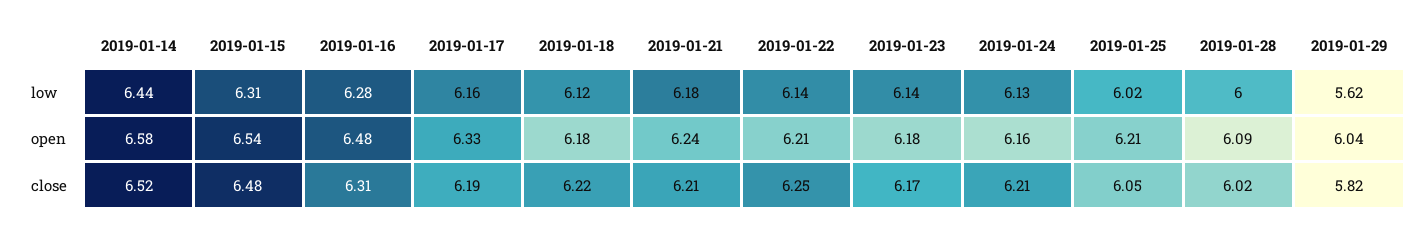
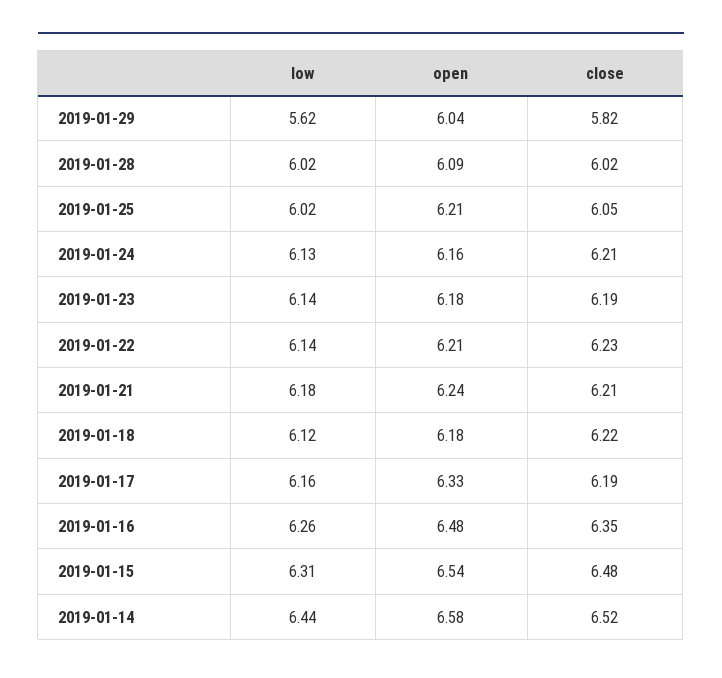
2019-01-16, low: 6.28 -> 6.26
2019-01-28, low: 6 -> 6.02
2019-01-16, close: 6.31 -> 6.35
2019-01-22, close: 6.25 -> 6.23
2019-01-23, close: 6.17 -> 6.19

